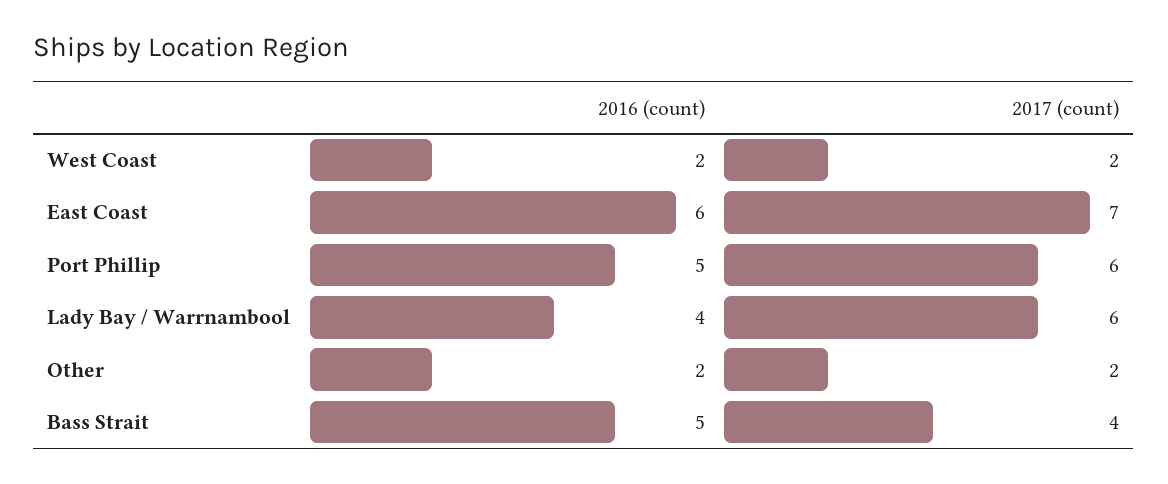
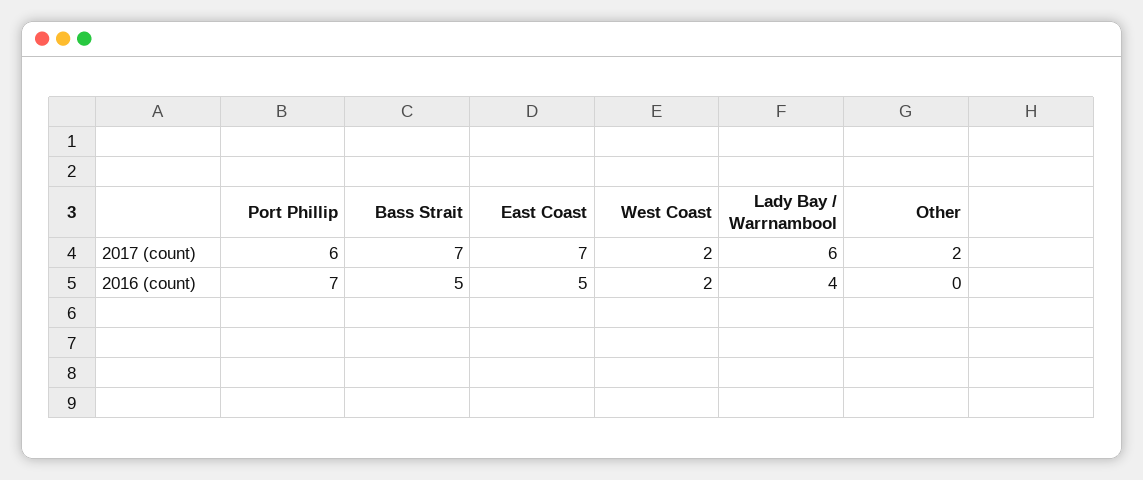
2016 (count), East Coast: 6 -> 5
2016 (count), Port Phillip: 5 -> 7
2016 (count), Other: 2 -> 0
2017 (count), Bass Strait: 4 -> 7

